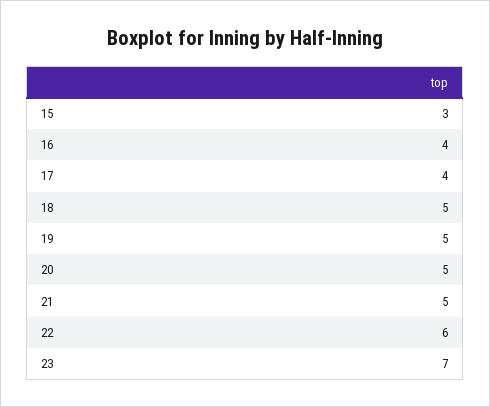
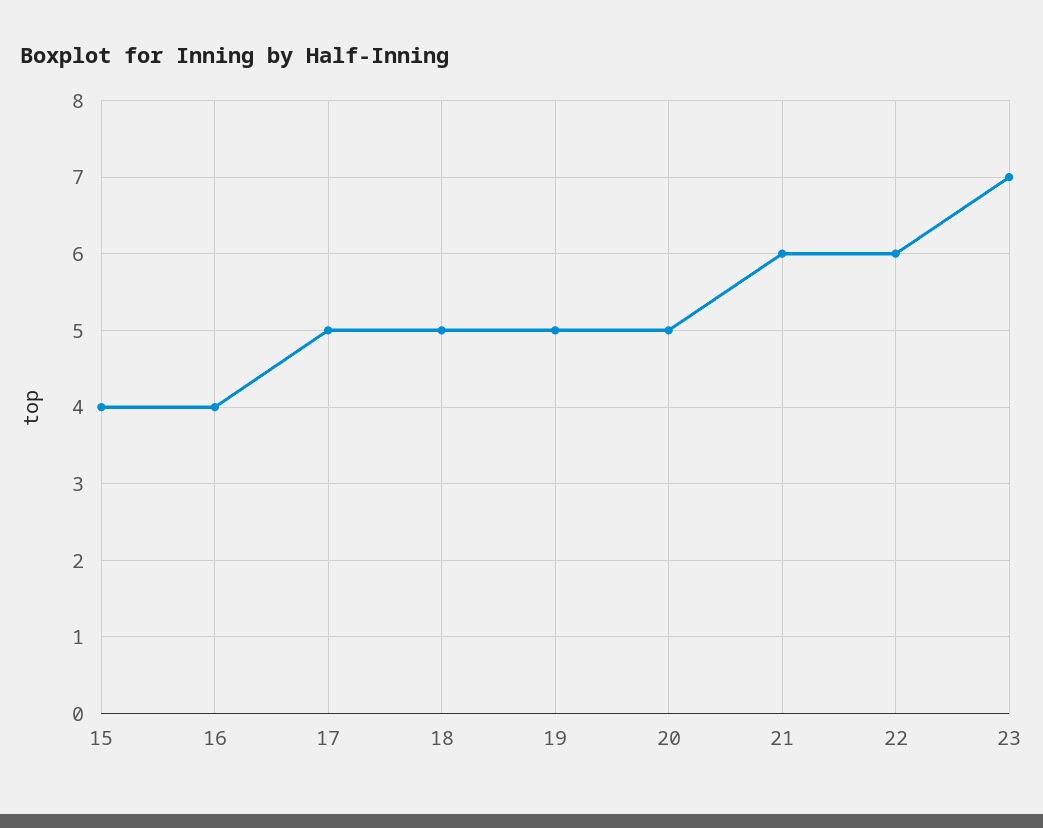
15: 3 -> 4
17: 4 -> 5
21: 5 -> 6

